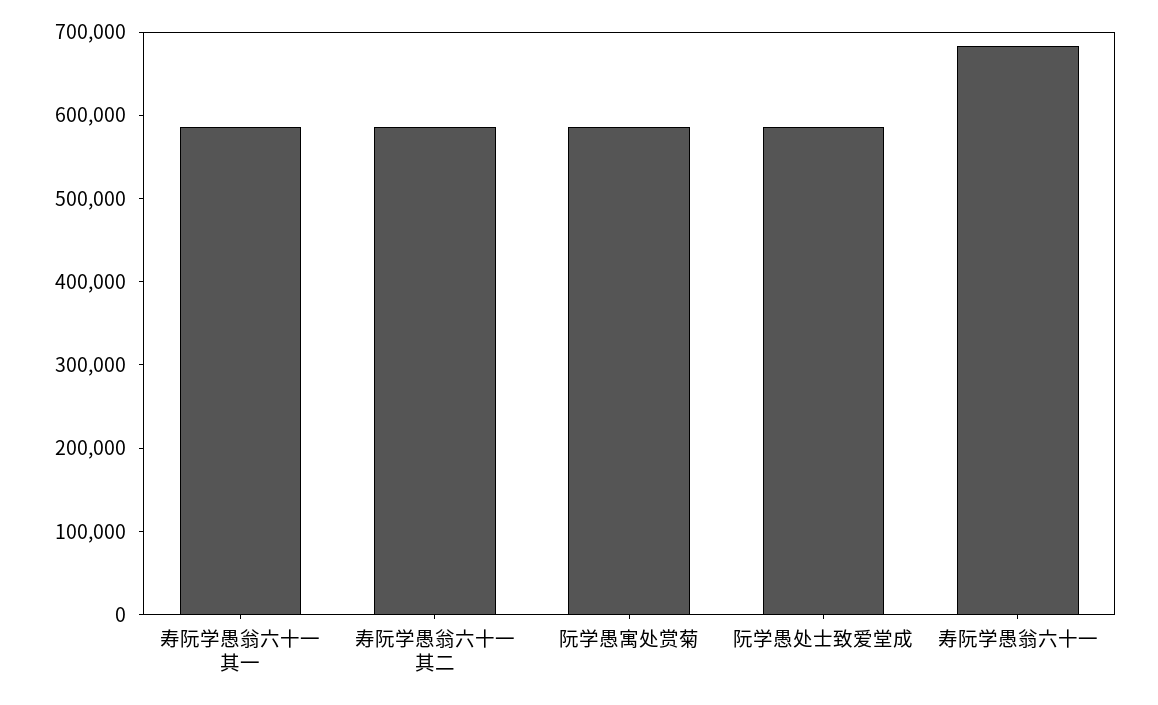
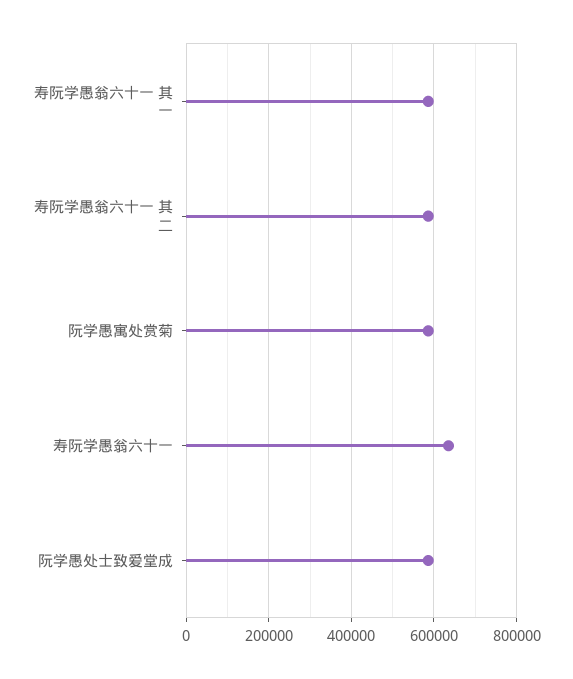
寿阮学愚翁六十一: 680000 -> 640000

